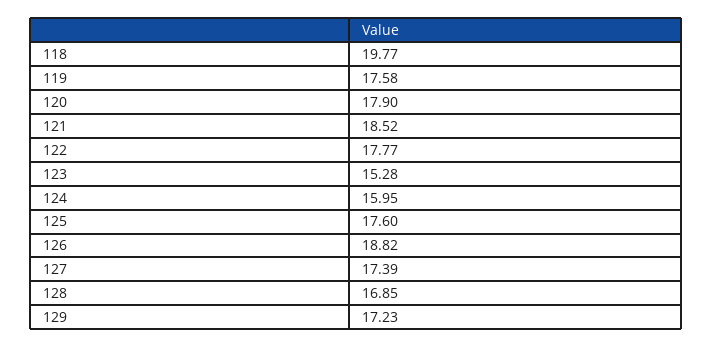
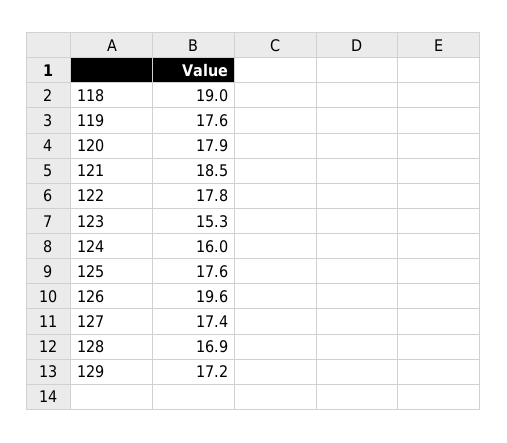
118: 19.77 -> 19
126: 18.82 -> 19.6

